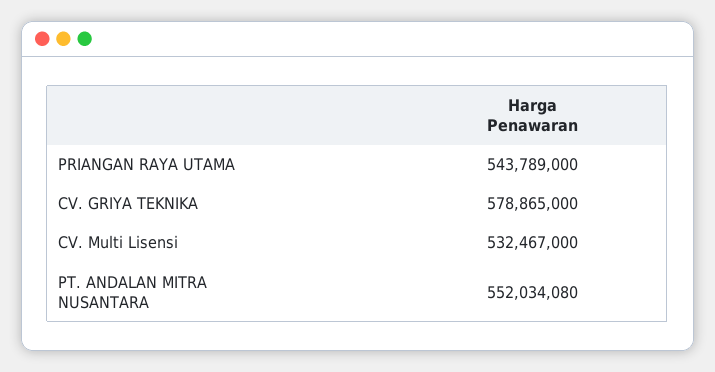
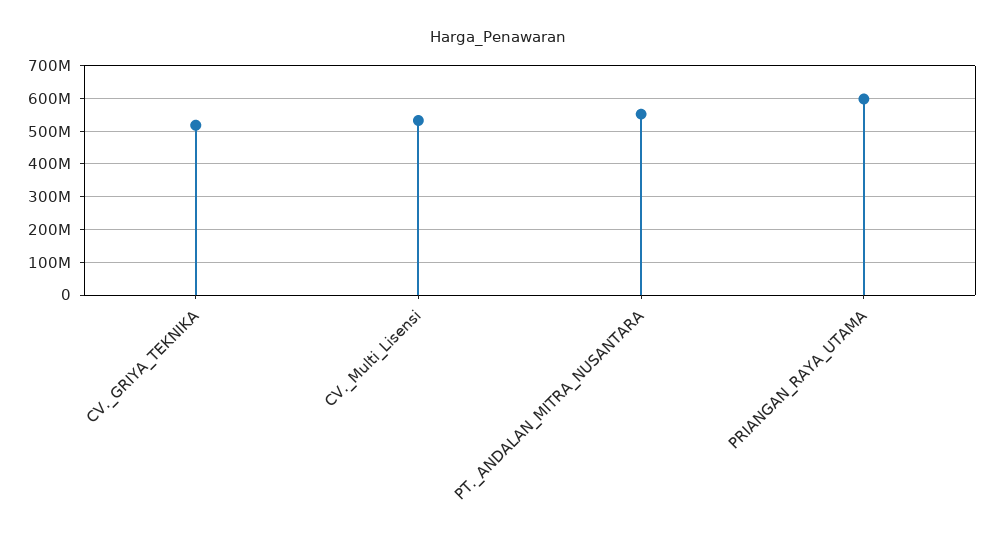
PRIANGAN RAYA UTAMA: 543789000 -> 600000000
CV. GRIYA TEKNIKA: 578865000 -> 520000000

